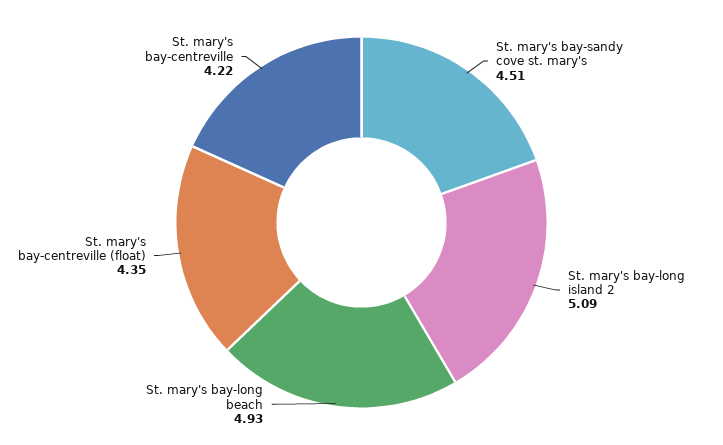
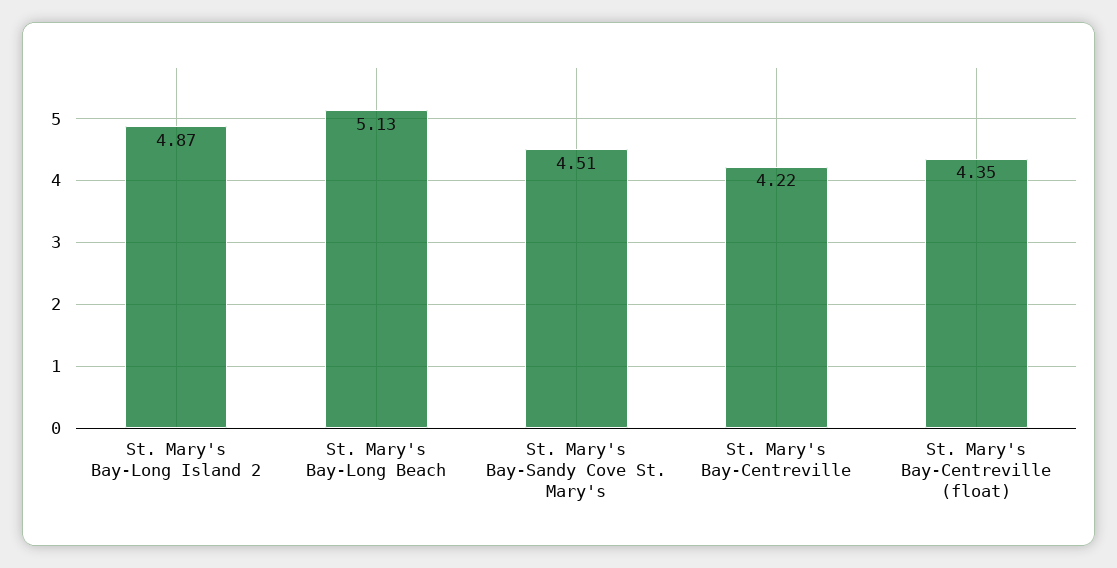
St. mary's bay-long island 2: 5.09 -> 4.87
St. mary's bay-long beach: 4.93 -> 5.13

